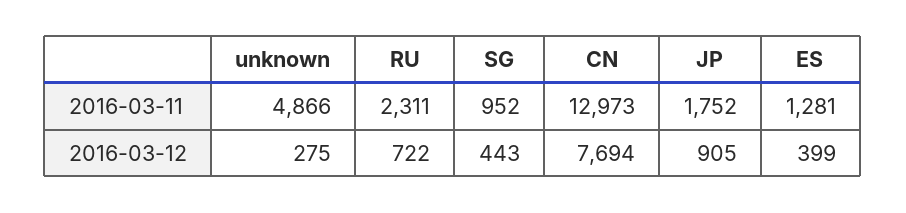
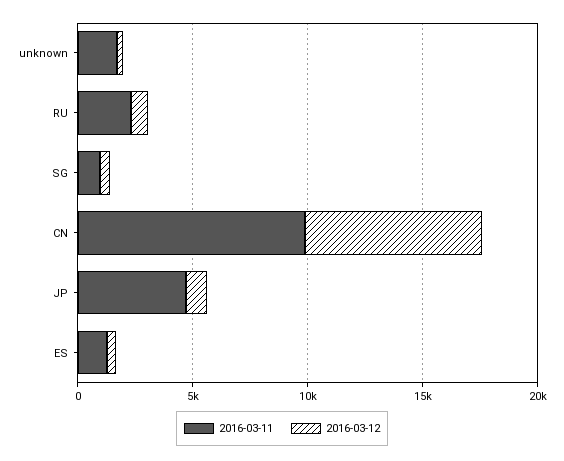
2016-03-11, unknown: 4866 -> 2000
2016-03-11, CN: 12973 -> 10000
2016-03-11, JP: 1752 -> 5000

